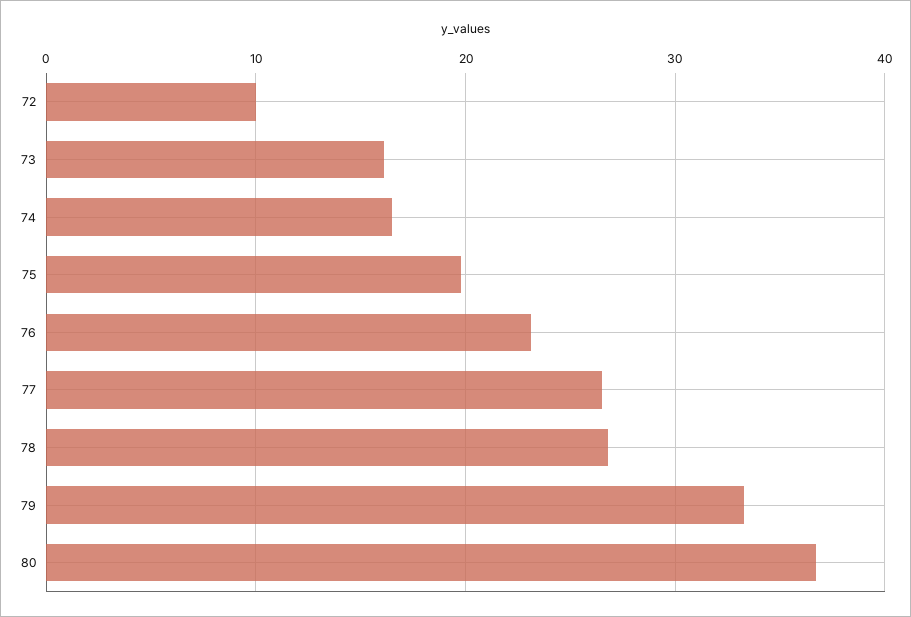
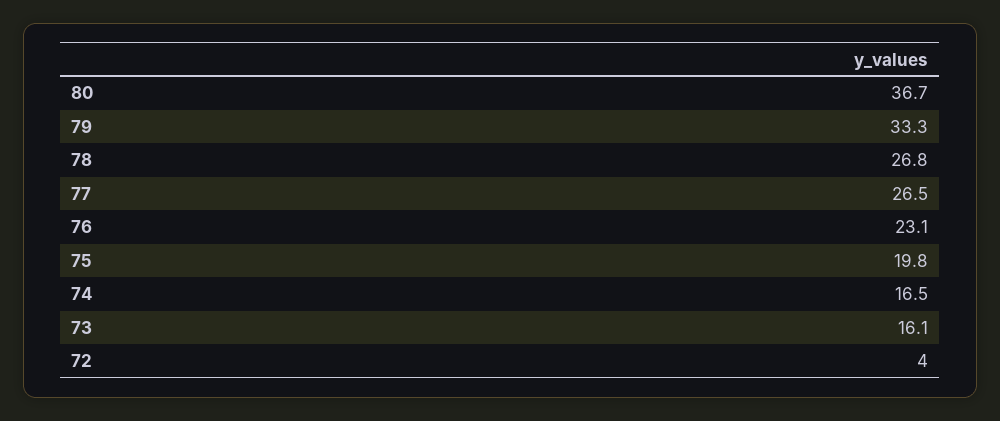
72: 10 -> 4

